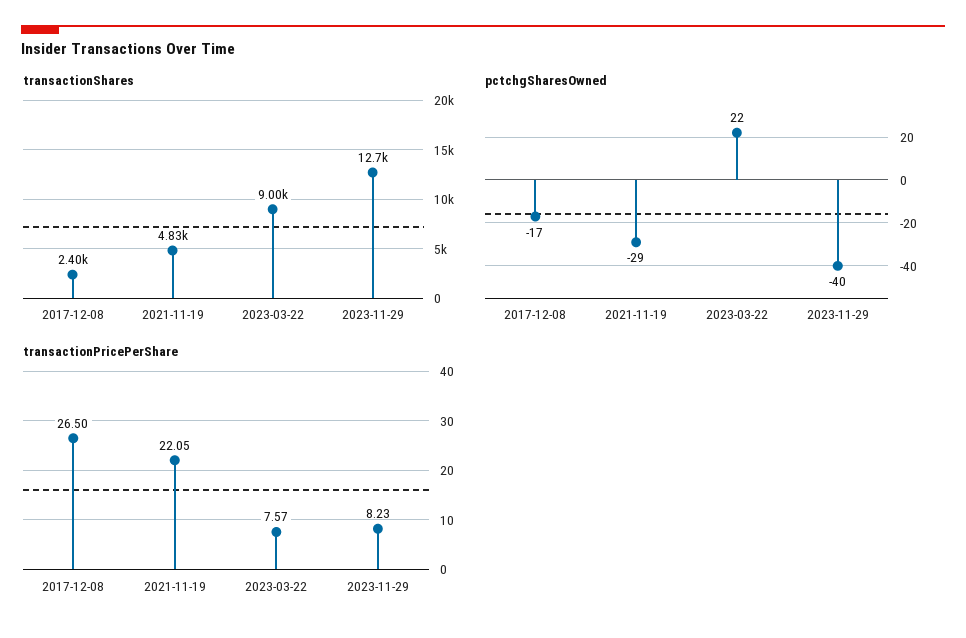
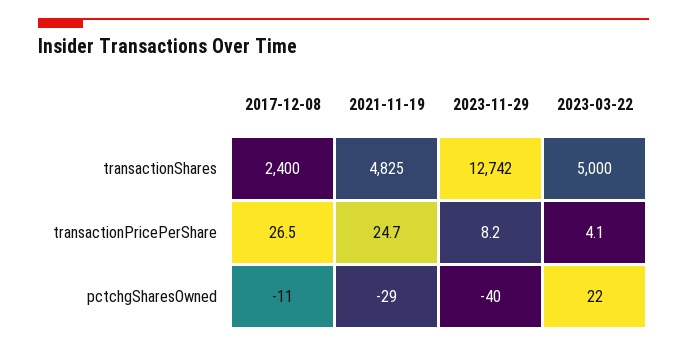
transactionShares, 2023-03-22: 9000 -> 5000
pctchgSharesOwned, 2017-12-08: -17 -> -11
transactionPricePerShare, 2021-11-19: 22.05 -> 24.7
transactionPricePerShare, 2023-03-22: 7.57 -> 4.1

